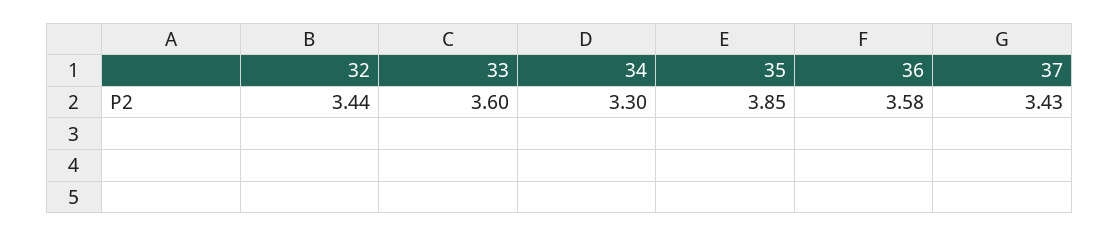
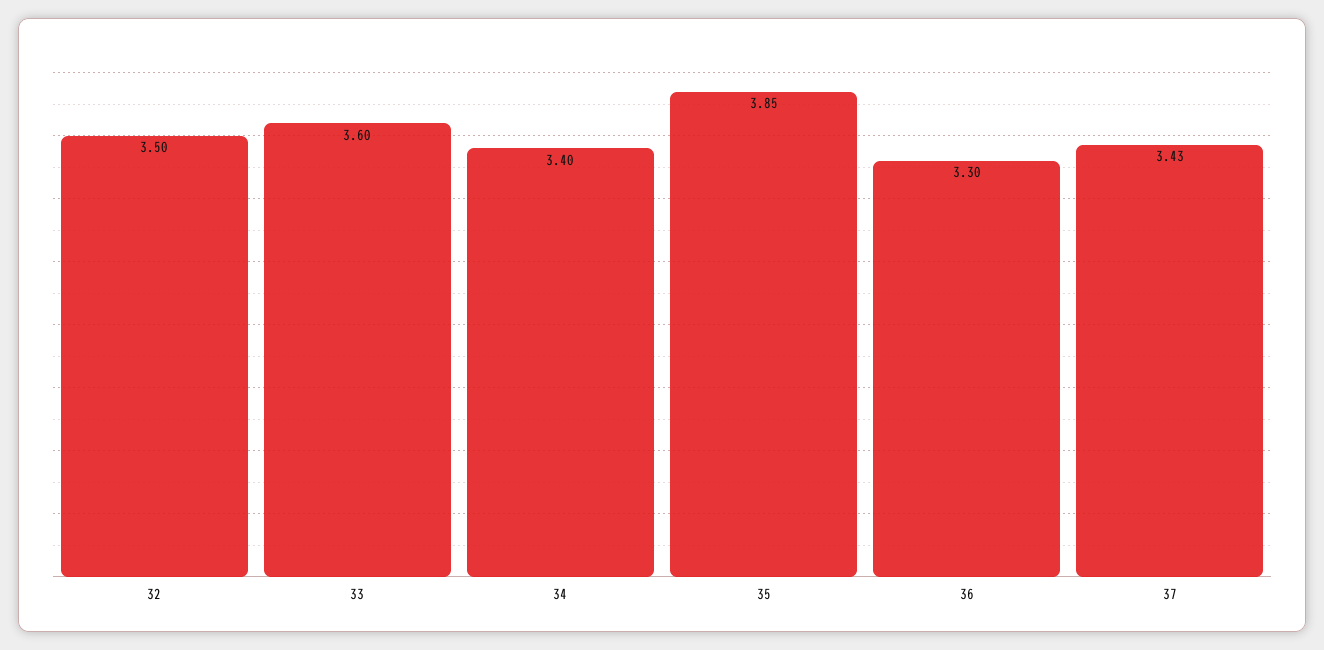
32: 3.44 -> 3.5
34: 3.3 -> 3.4
36: 3.58 -> 3.3

